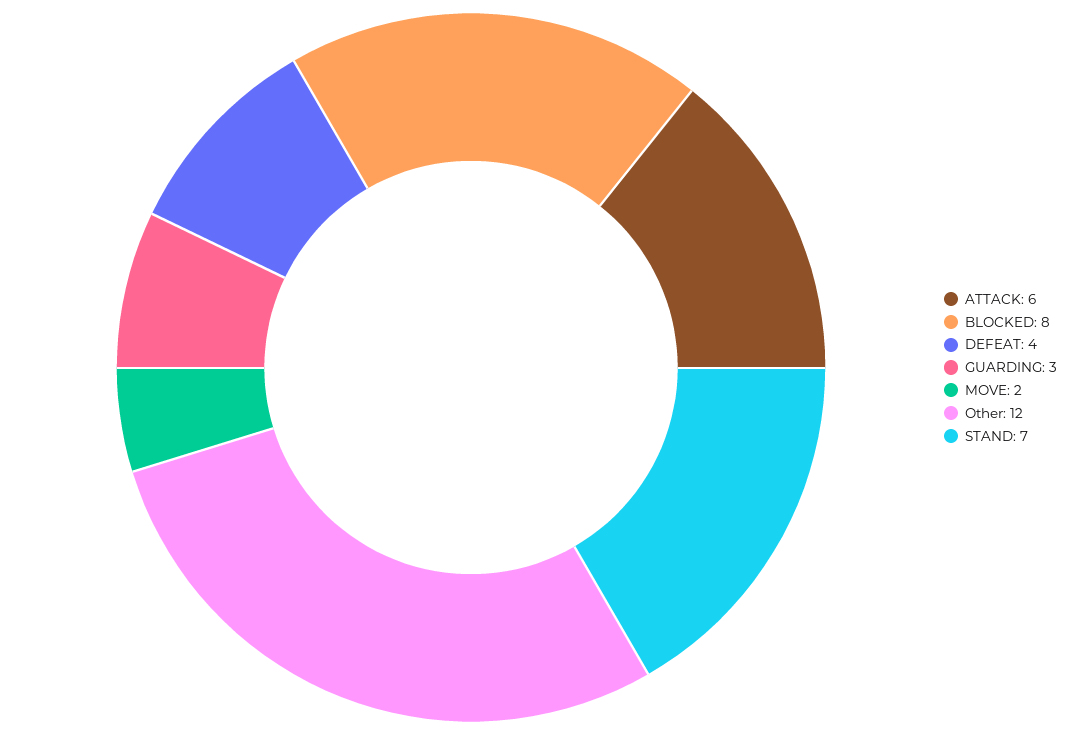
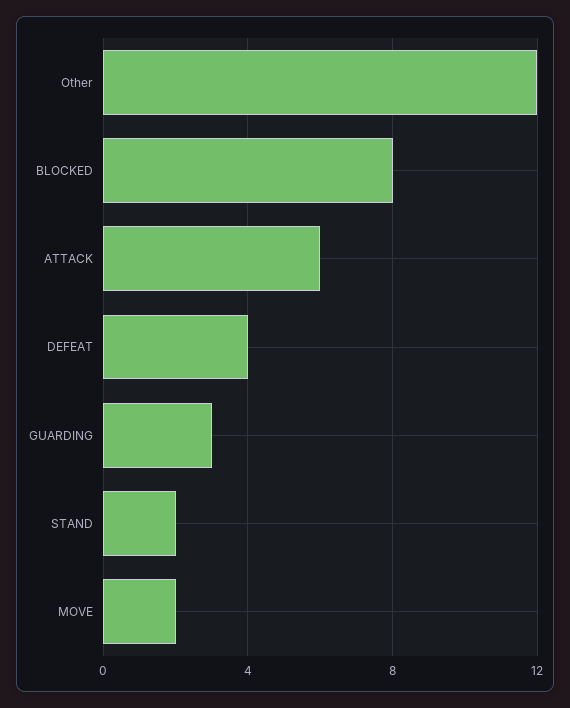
STAND: 7 -> 2

